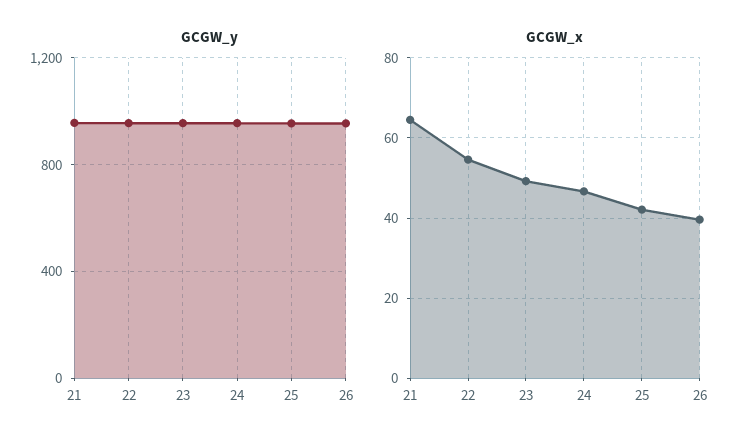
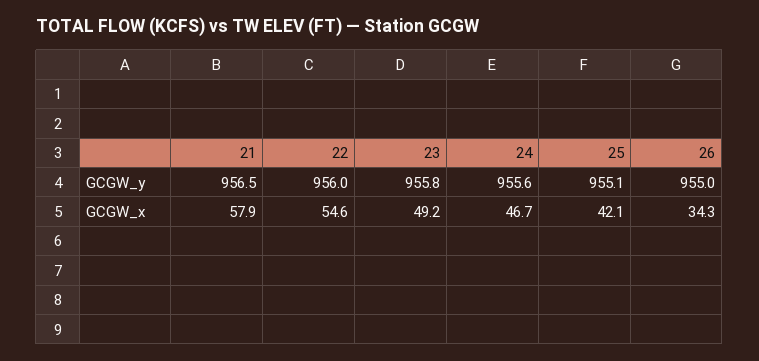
GCGW_x, 21: 64 -> 57.9
GCGW_x, 26: 40 -> 34.3

